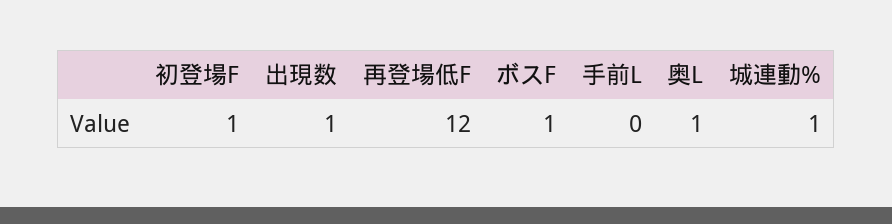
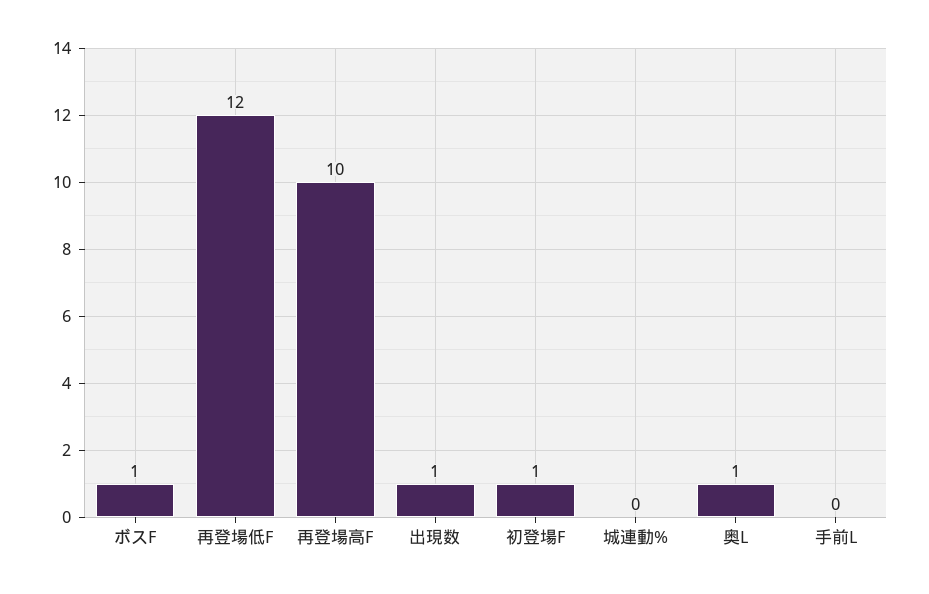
城連動%: 1 -> 0
再登場高F: none -> 10

